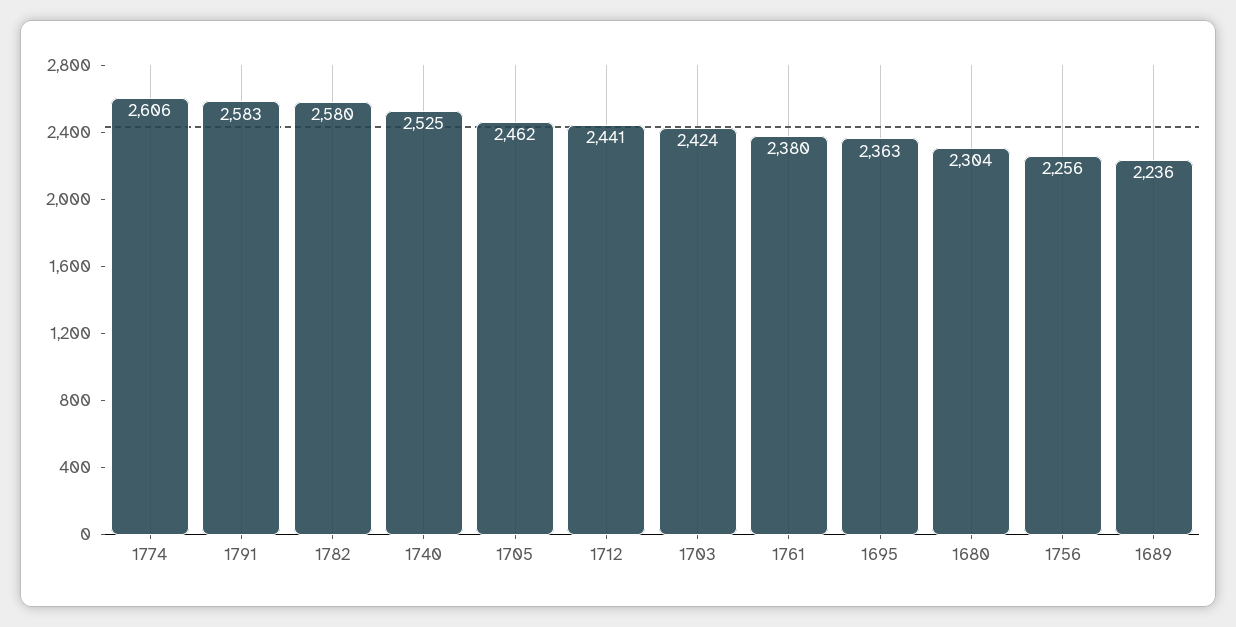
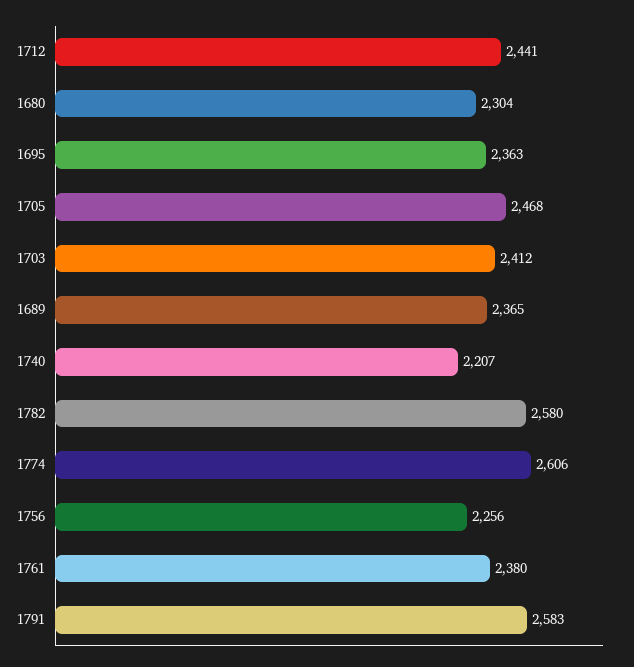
1740: 2525 -> 2207
1705: 2462 -> 2468
1703: 2424 -> 2412
1689: 2236 -> 2365

